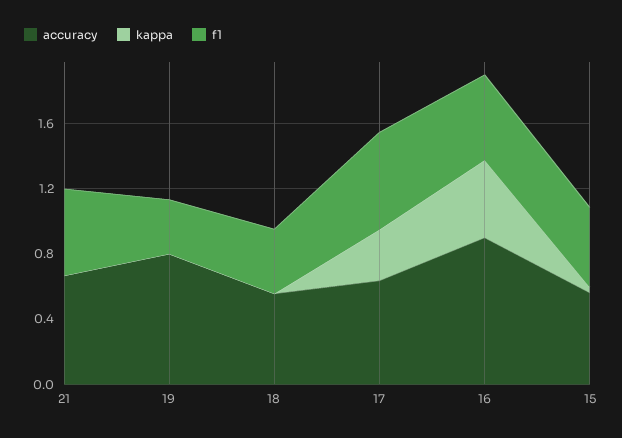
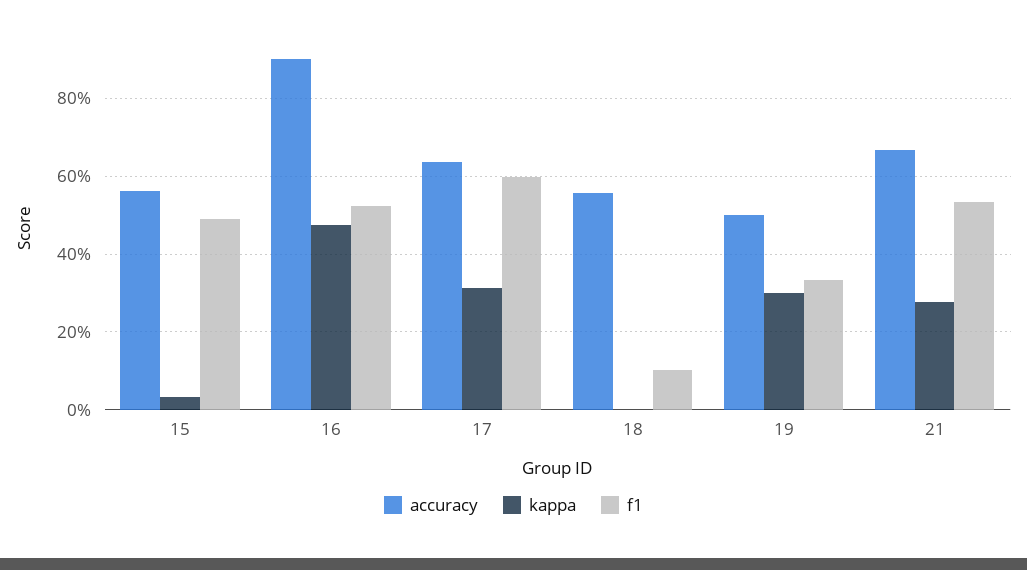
kappa, 21: 0 -> 0.28
accuracy, 19: 0.8 -> 0.5
kappa, 19: 0 -> 0.3
f1, 18: 0.4 -> 0.1

